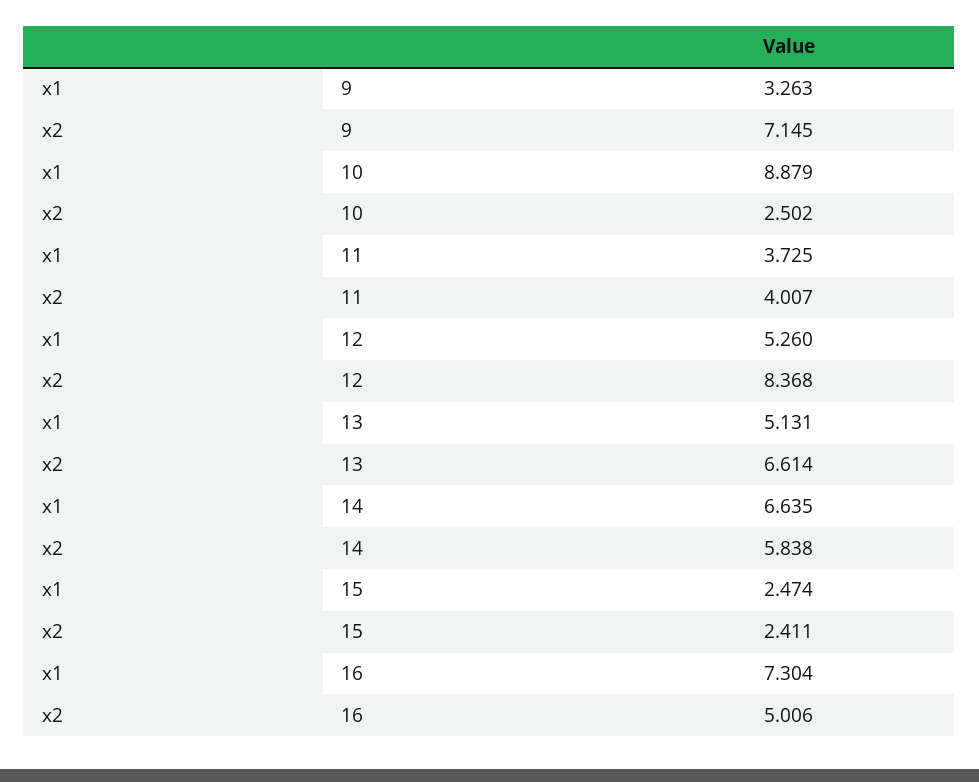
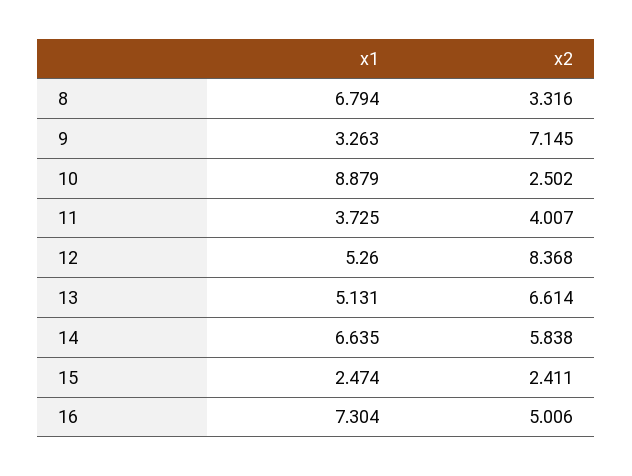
x1, 8: none -> 6.794
x2, 8: none -> 3.316

